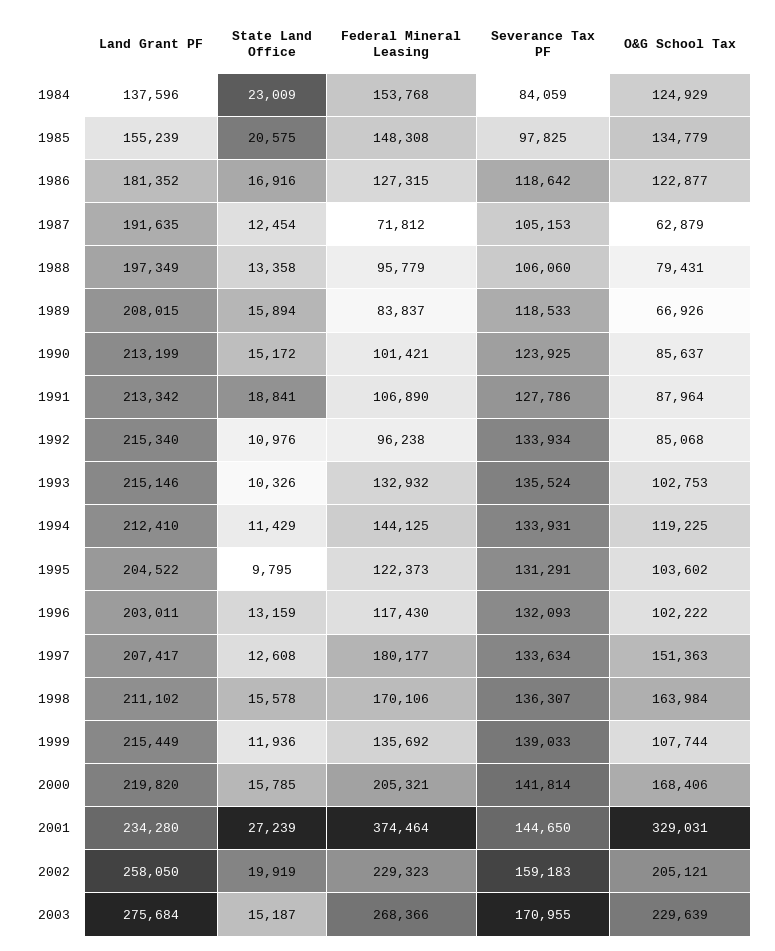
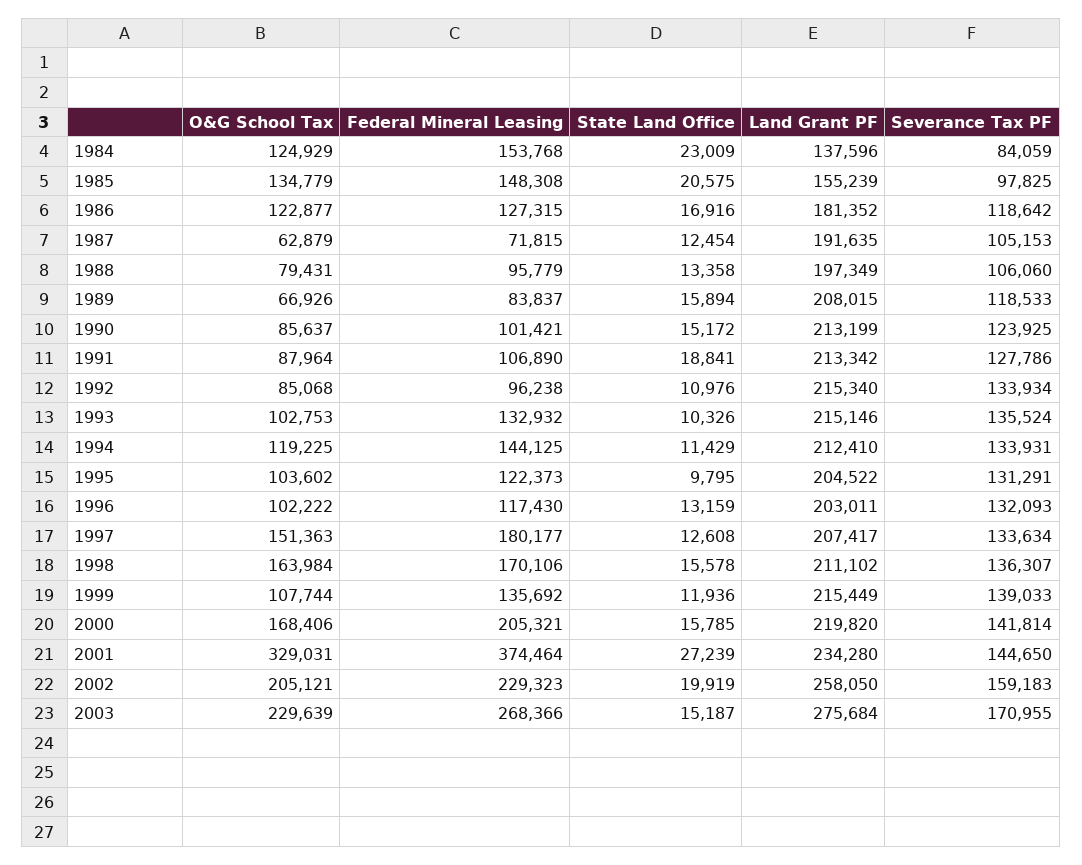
Federal Mineral Leasing, 1987: 71812 -> 71815

